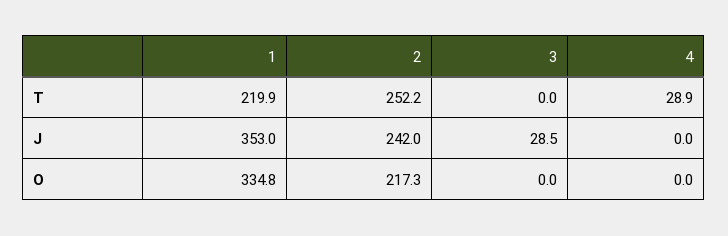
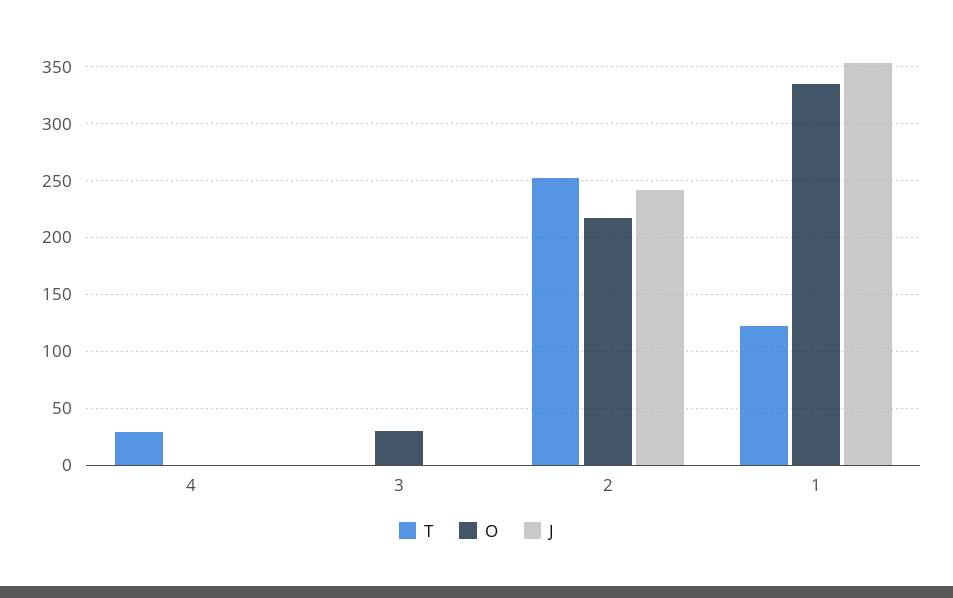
T, 1: 219.9 -> 120
J, 3: 28.5 -> 0
O, 3: 0 -> 30

